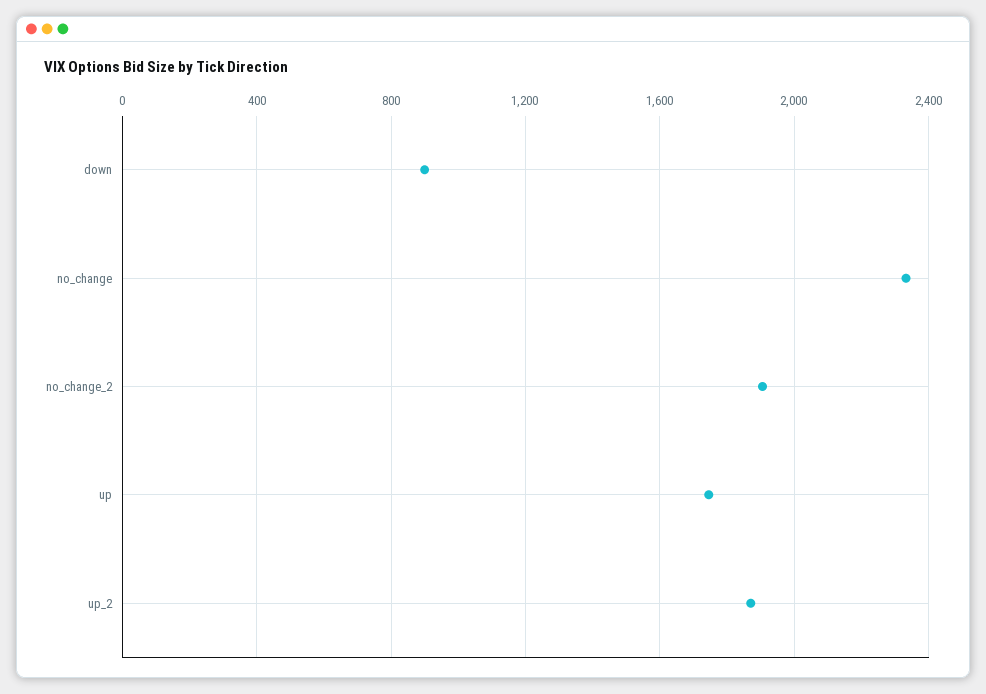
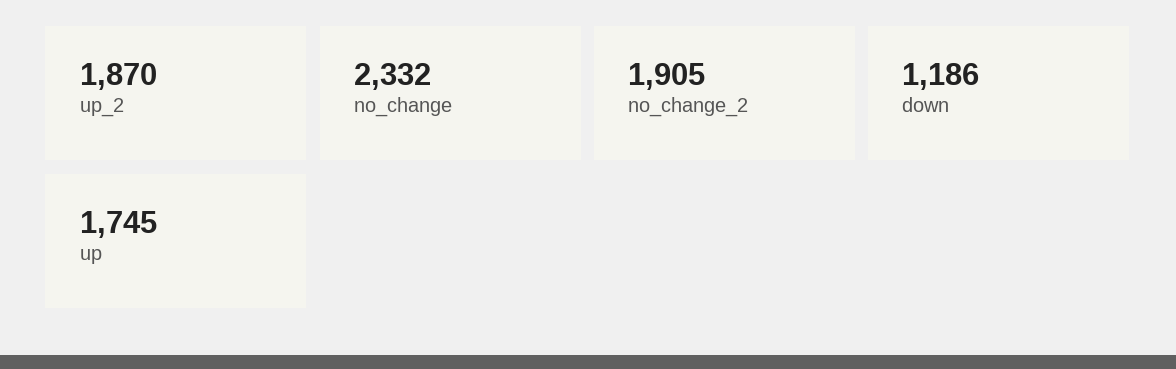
down: 900 -> 1186

